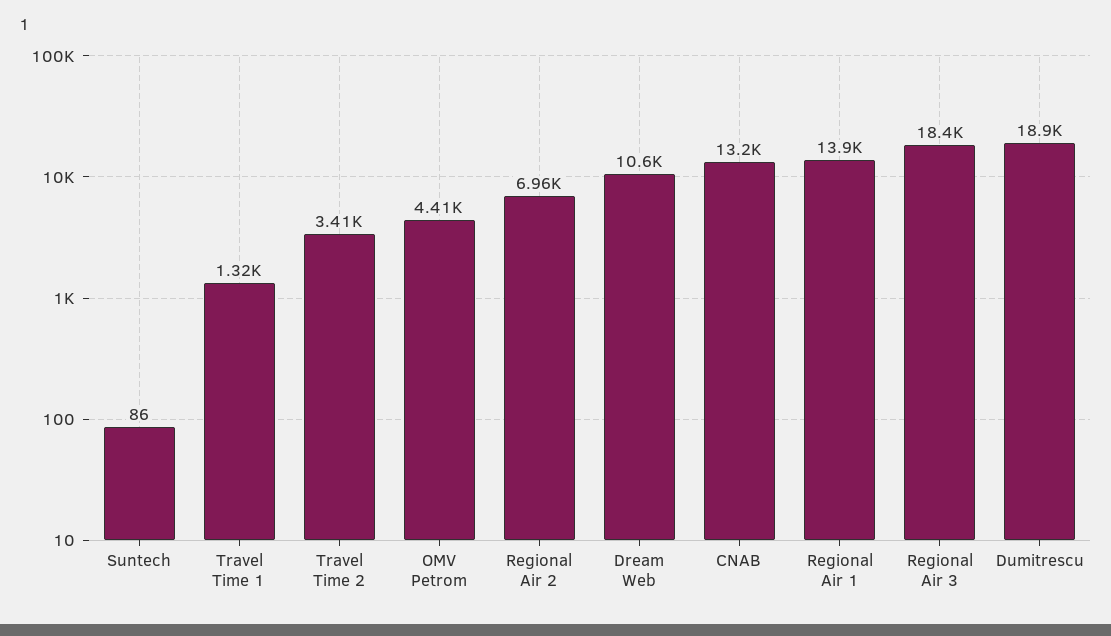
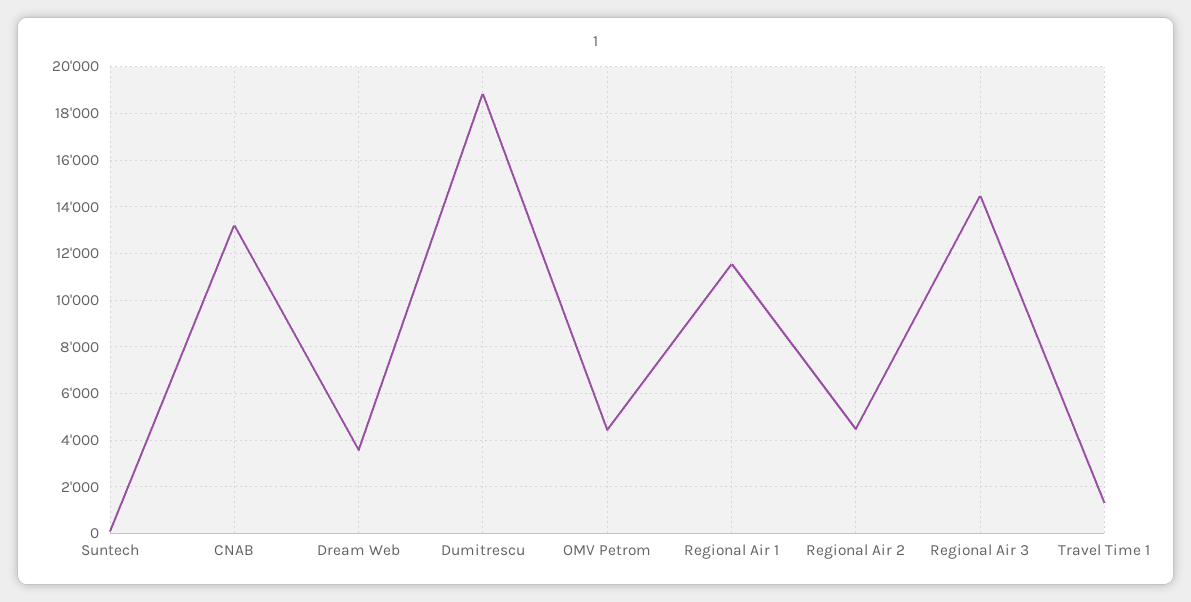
Travel Time 2: 3410 -> none
Regional Air 2: 6960 -> 4500
Dream Web: 10600 -> 3500
Regional Air 1: 13900 -> 11500
Regional Air 3: 18400 -> 14500

